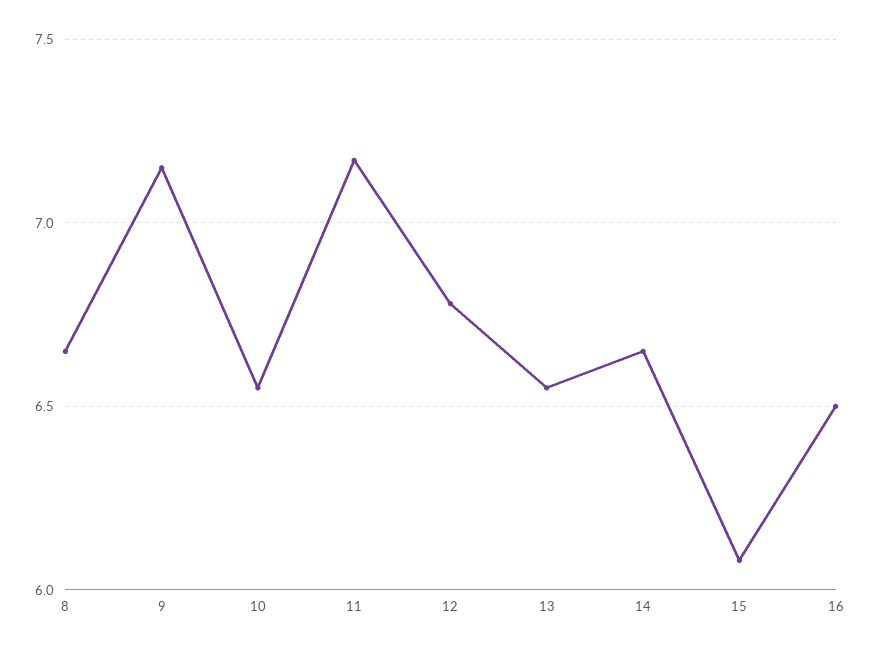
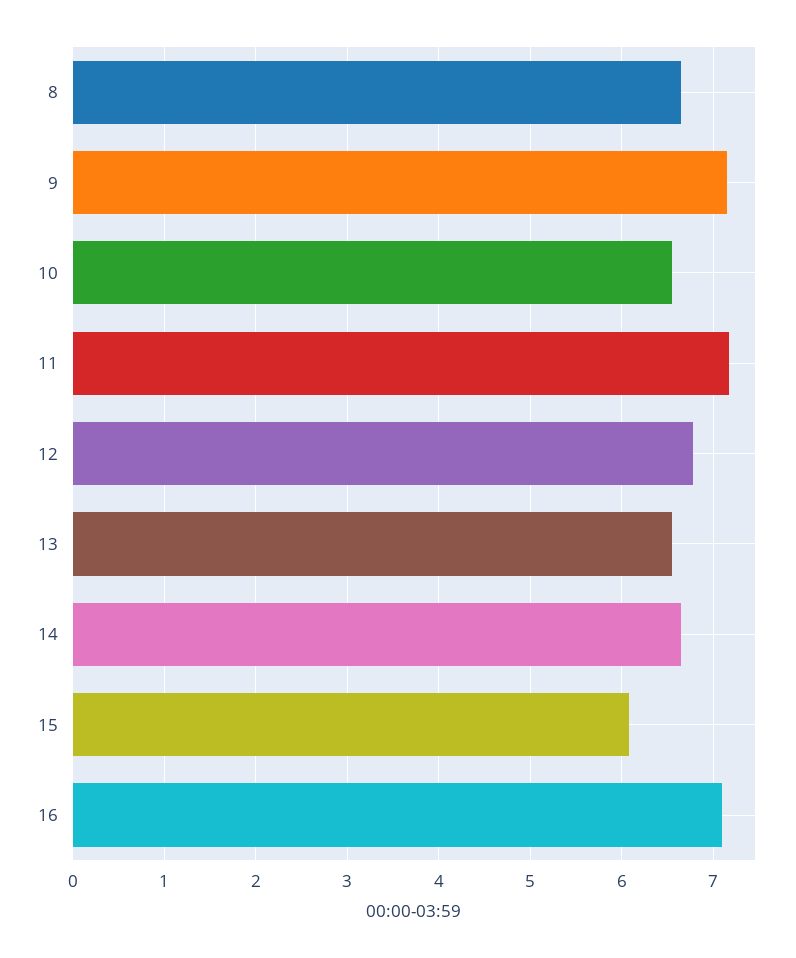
16: 6.5 -> 7.1

